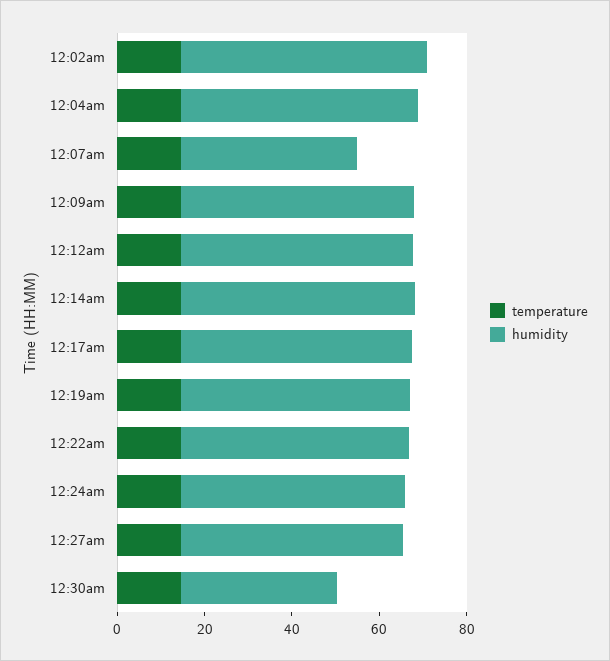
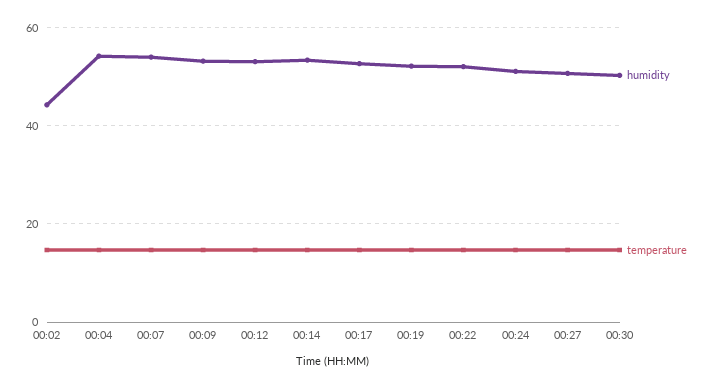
humidity, 12:02am: 55 -> 44
humidity, 12:07am: 40 -> 54
humidity, 12:30am: 35 -> 50

